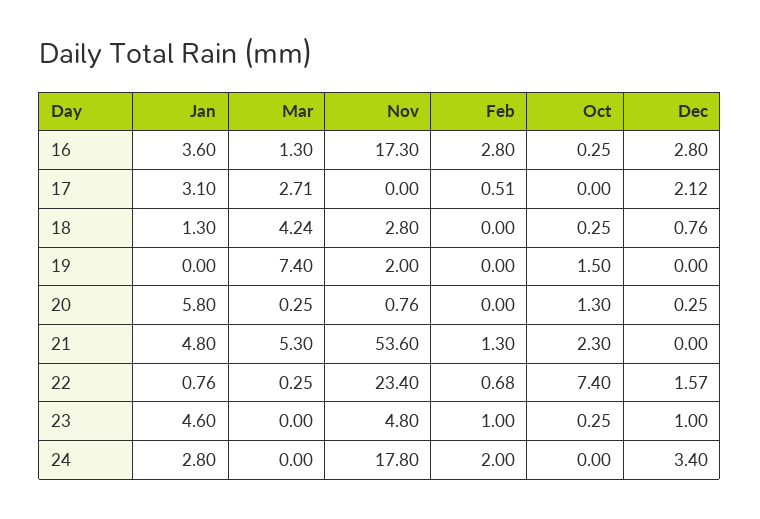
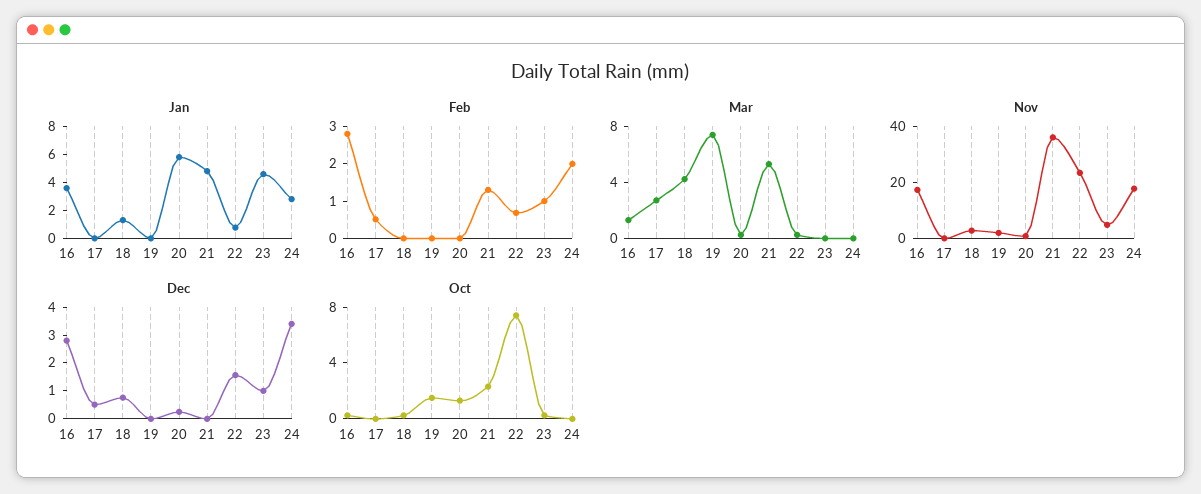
Jan, 17: 3.1 -> 0
Dec, 17: 2.12 -> 0.5
Nov, 21: 53.6 -> 35

